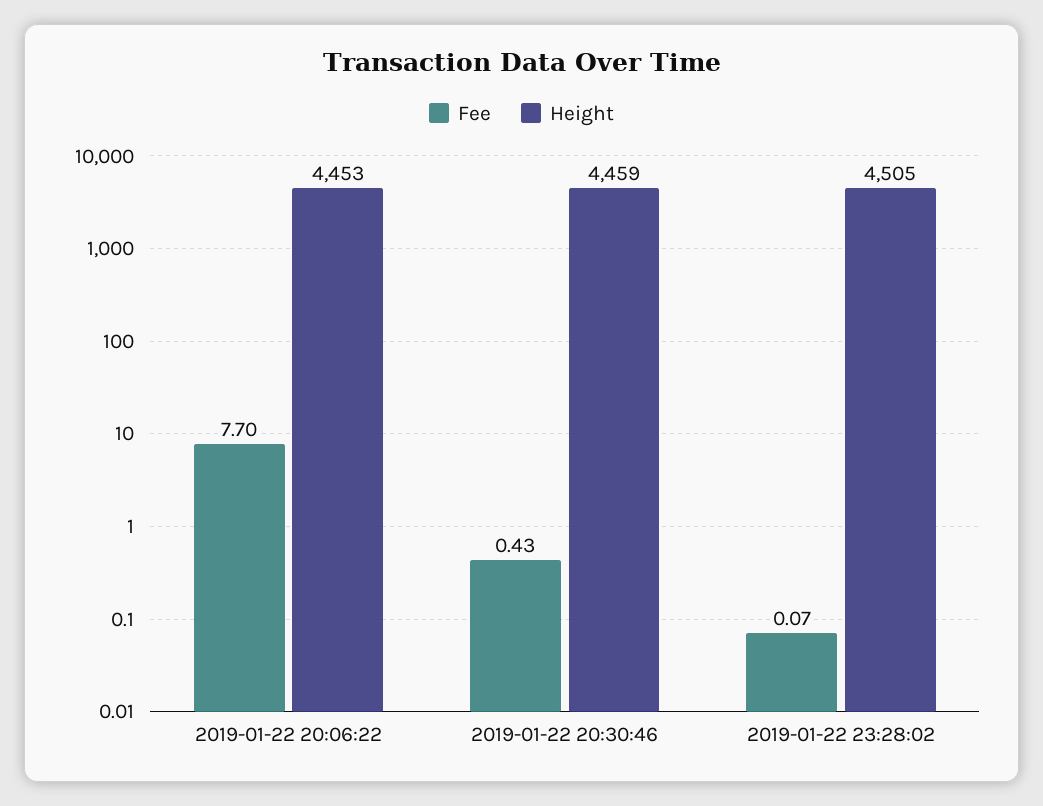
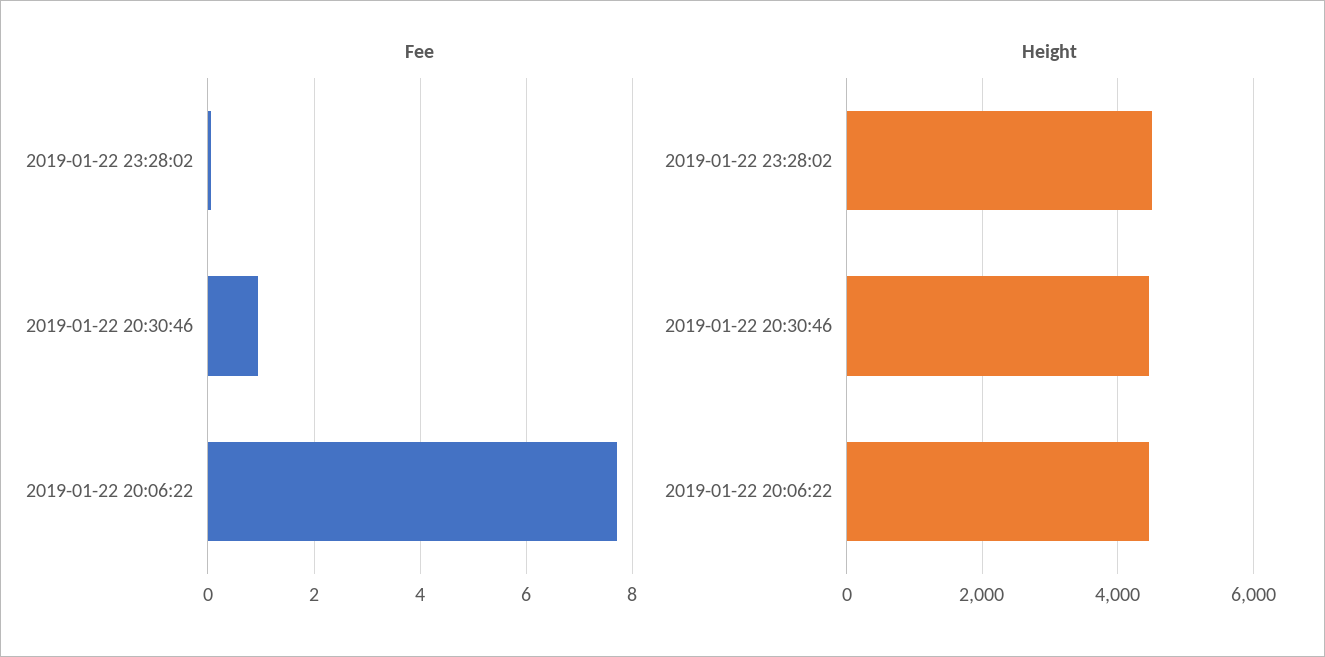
Fee, 2019-01-22 20:30:46: 0.43 -> 1

